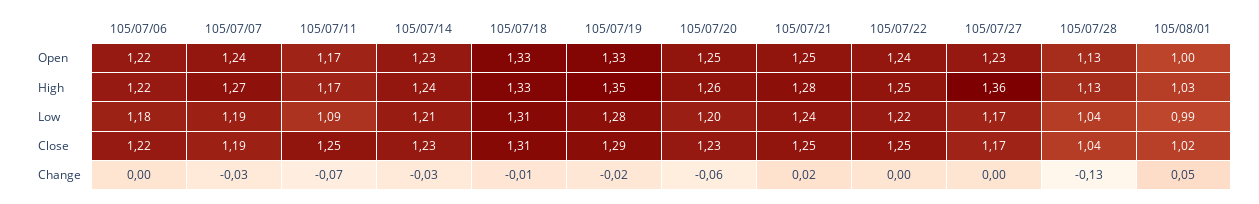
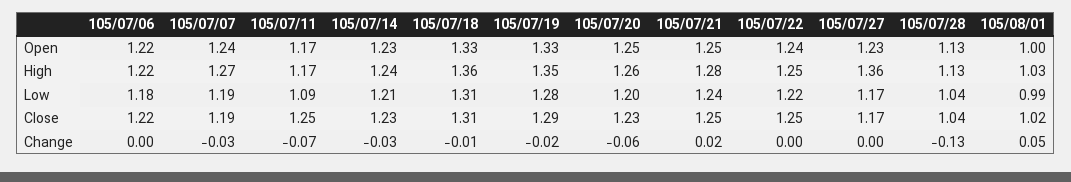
105/07/18, High: 1.33 -> 1.36

